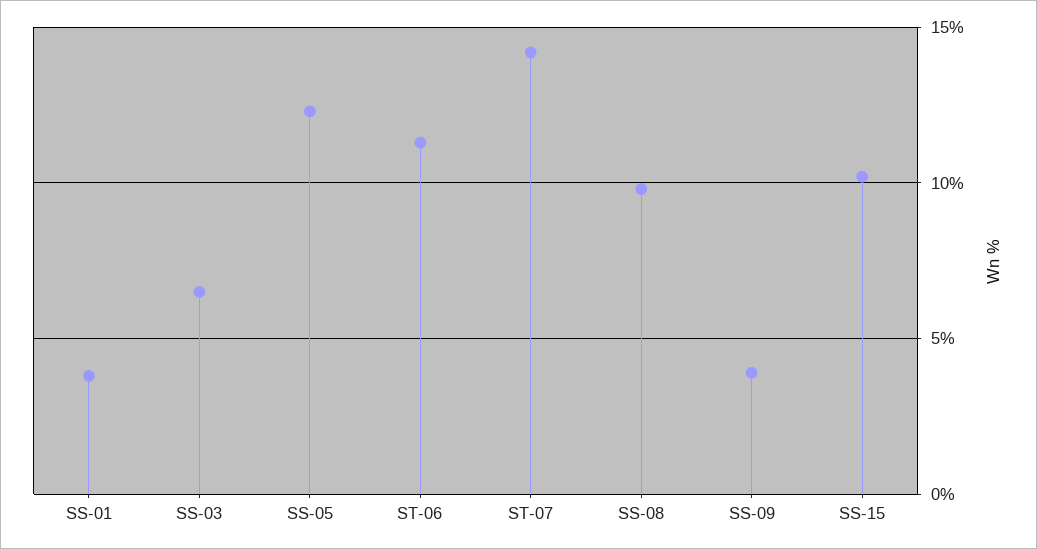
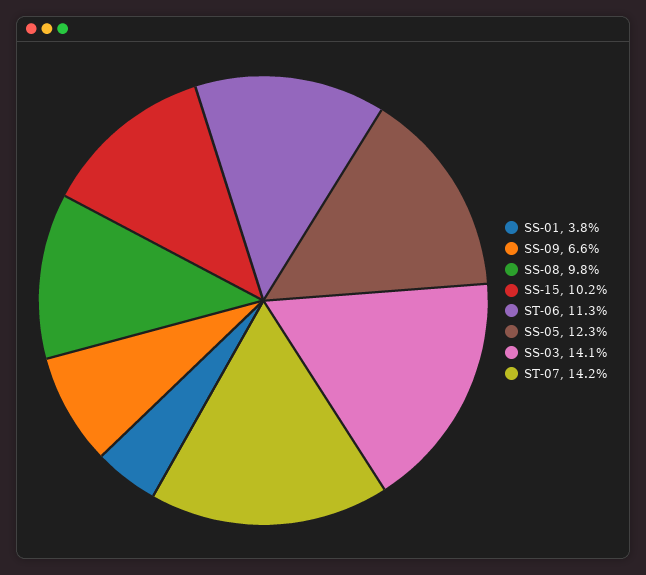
SS-03: 6.5 -> 14.1
SS-09: 4 -> 6.6

